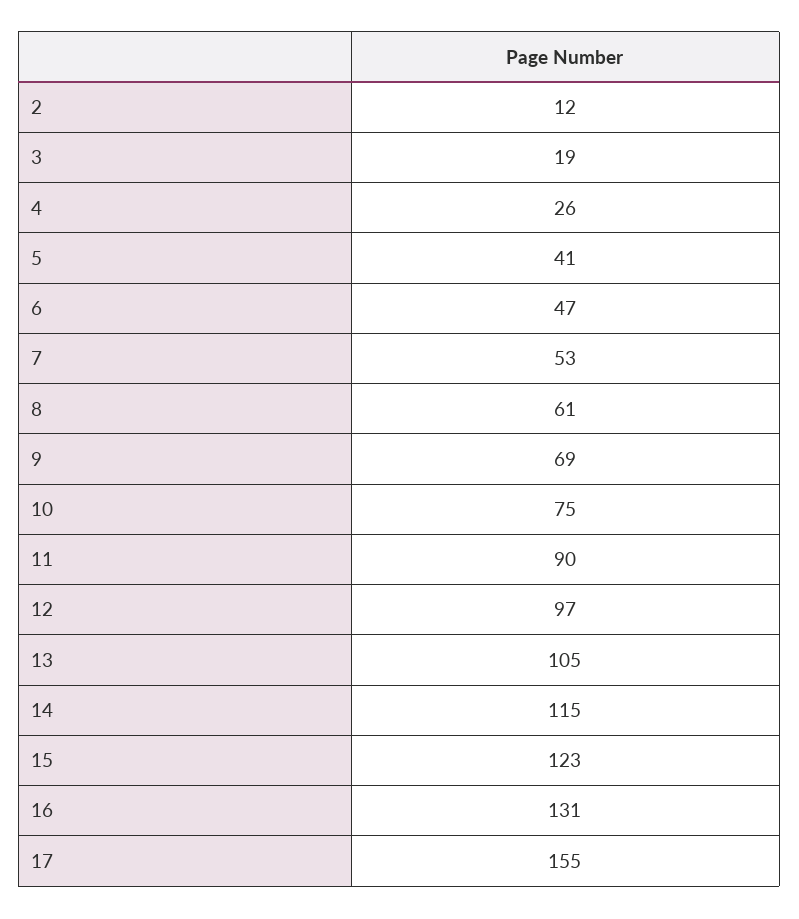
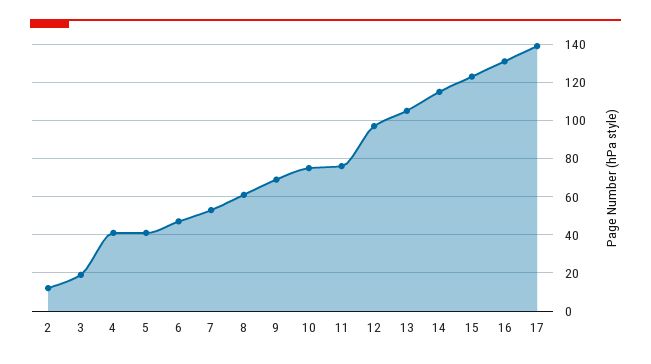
4: 26 -> 40
11: 90 -> 75
17: 155 -> 140

